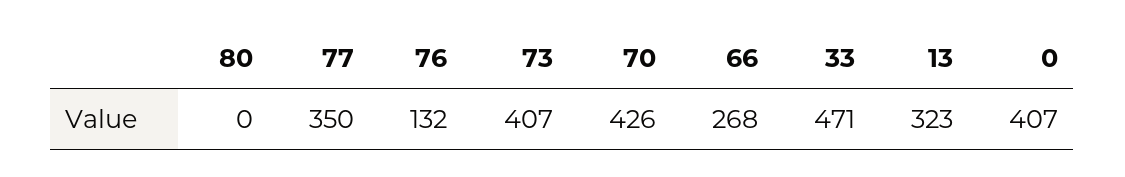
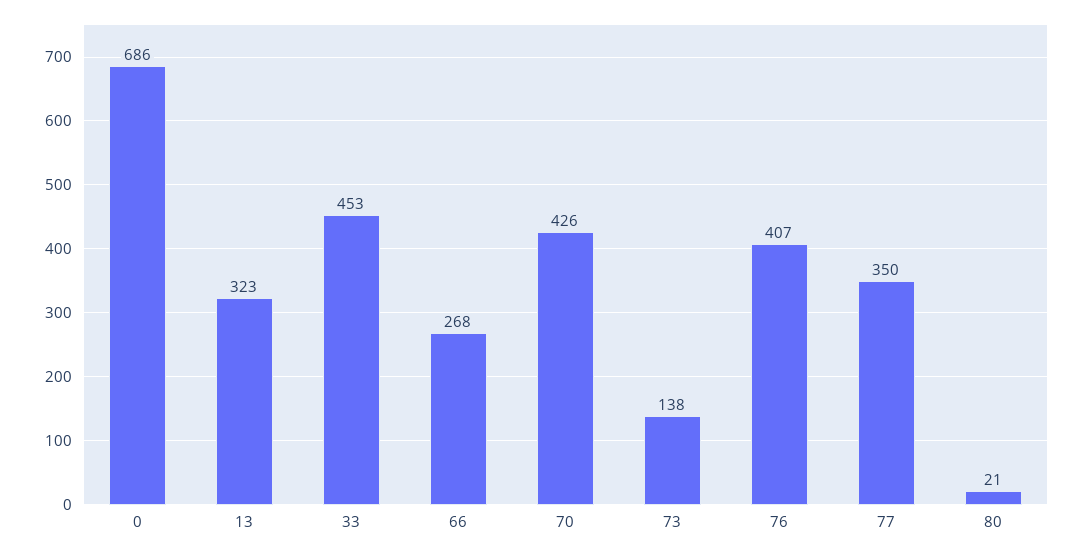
80: 0 -> 21
76: 132 -> 407
73: 407 -> 138
33: 471 -> 453
0: 407 -> 686

